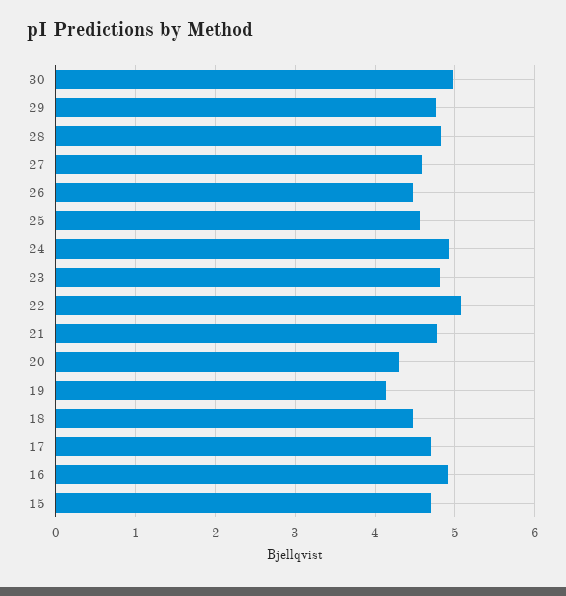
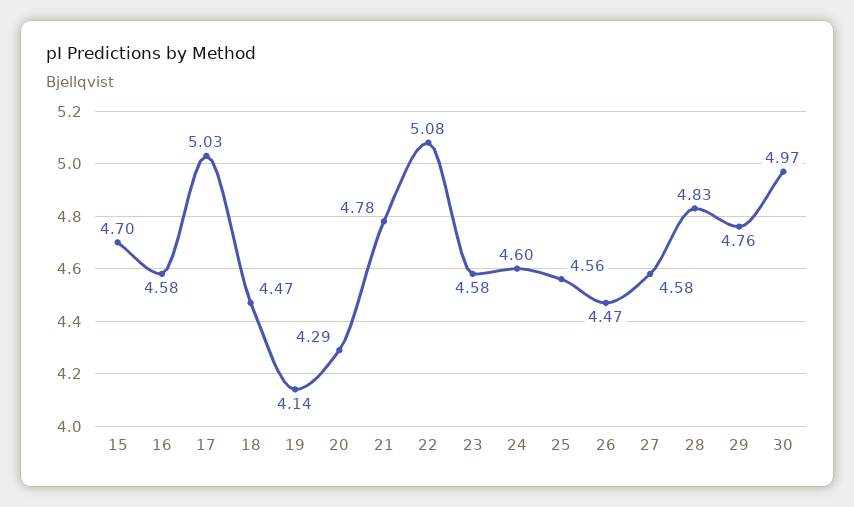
24: 4.9 -> 4.6
23: 4.8 -> 4.58
17: 4.7 -> 5.03
16: 4.9 -> 4.58

